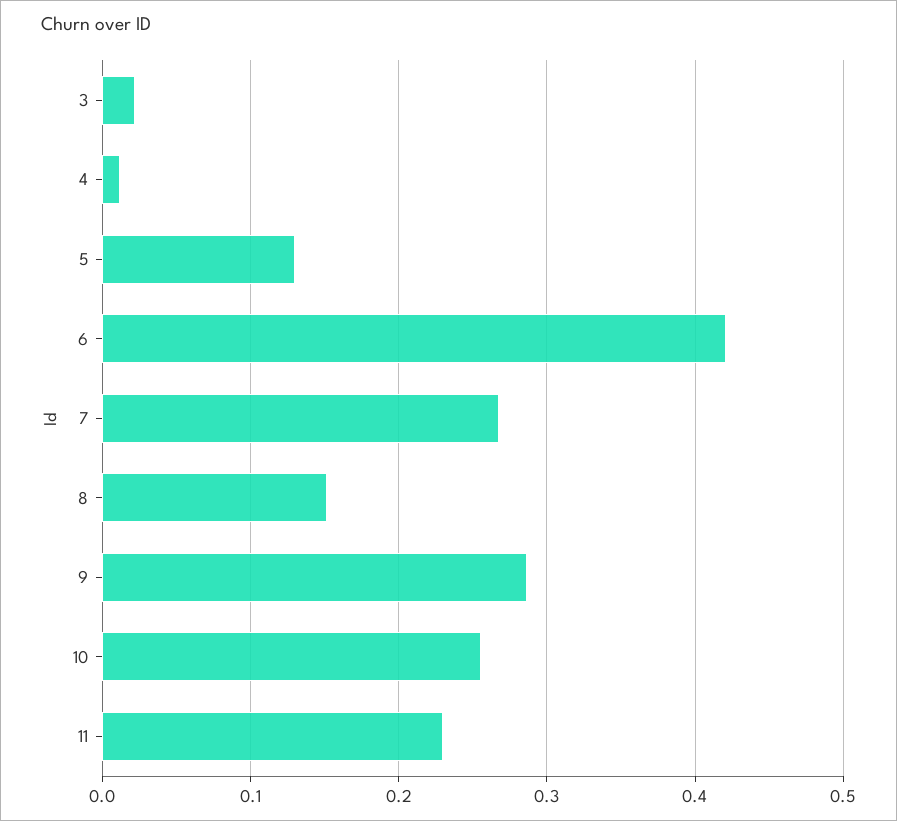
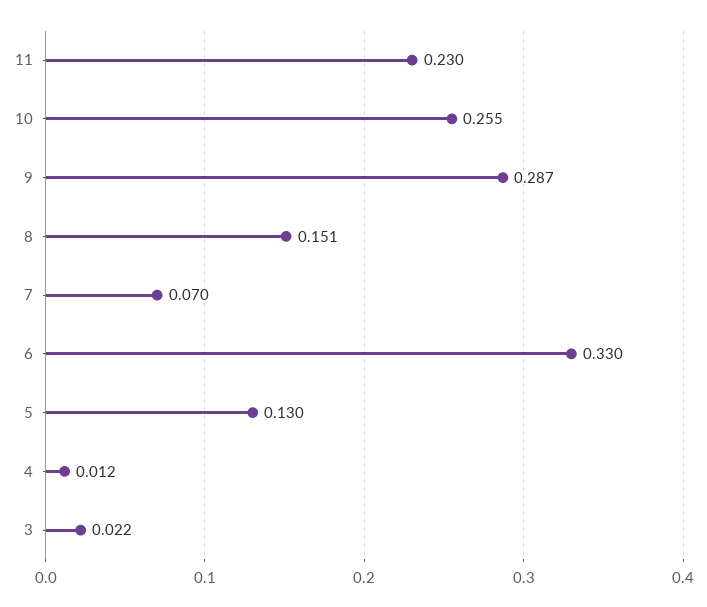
6: 0.42 -> 0.33
7: 0.27 -> 0.07

